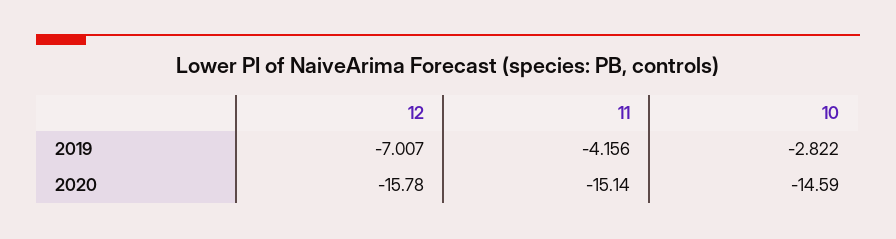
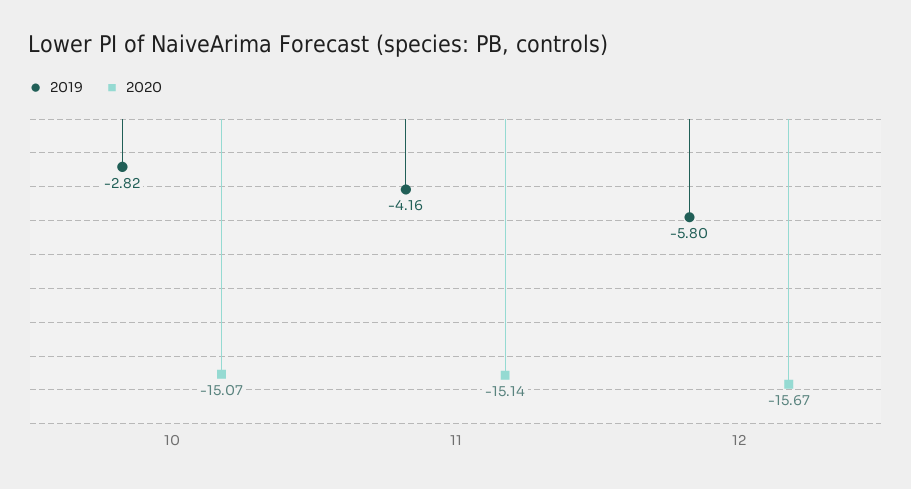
2019, 12: -7.007 -> -5.8
2020, 12: -15.78 -> -15.67
2020, 10: -14.59 -> -15.07

